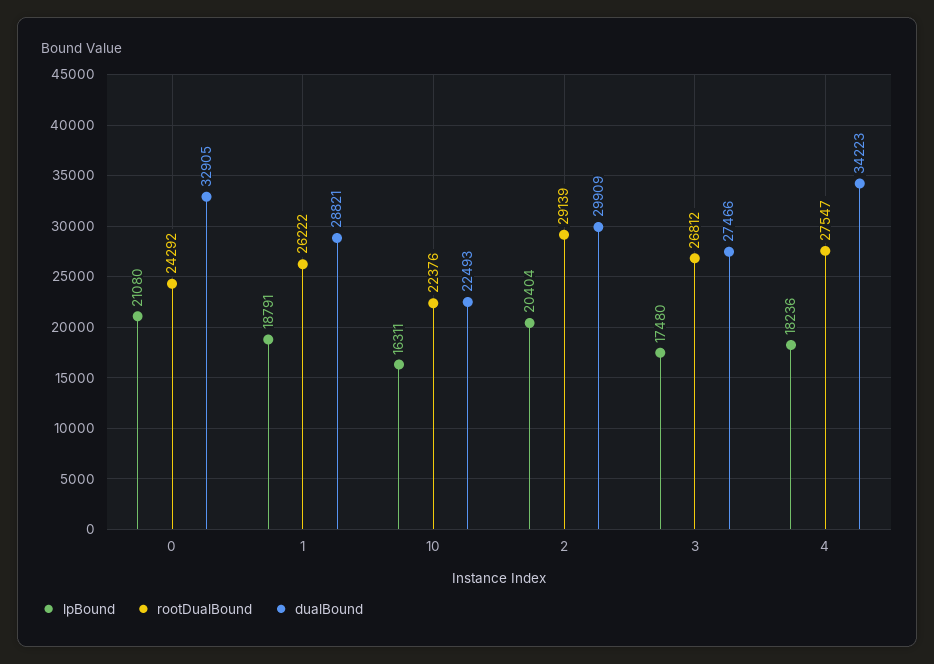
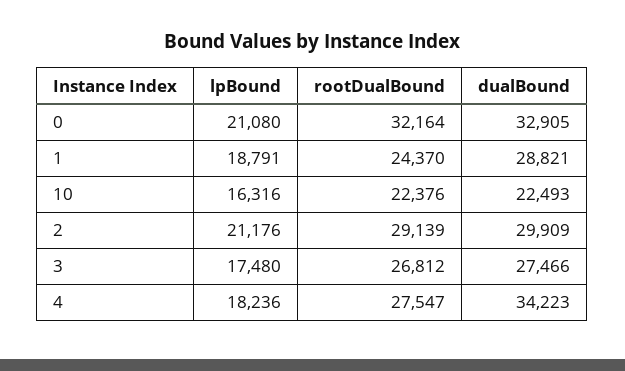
rootDualBound, 0: 24292 -> 32164
rootDualBound, 1: 26222 -> 24370
lpBound, 10: 16311 -> 16316
lpBound, 2: 20404 -> 21176

